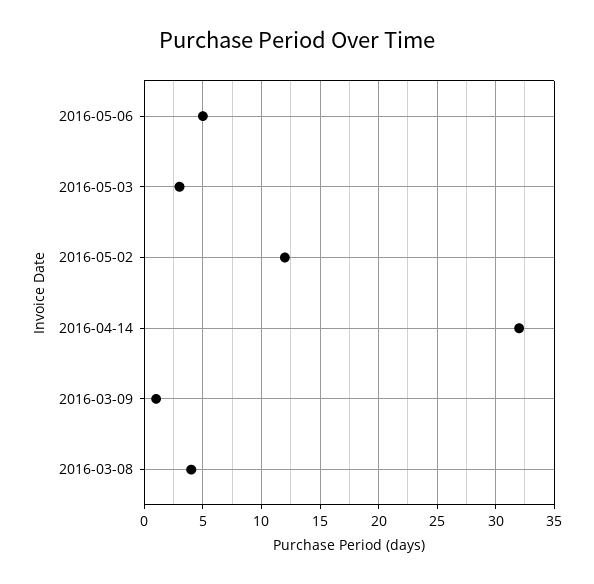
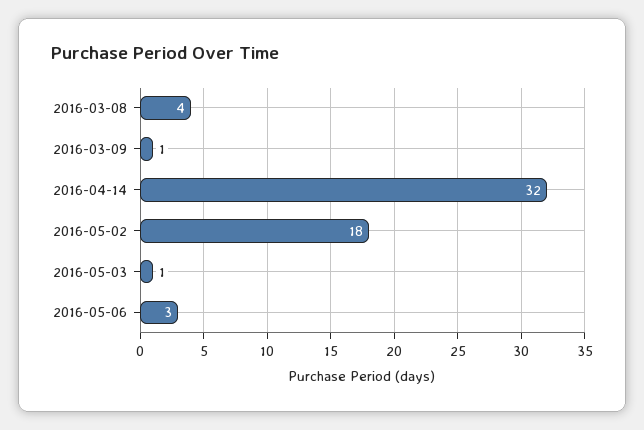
2016-05-06: 5 -> 3
2016-05-03: 3 -> 1
2016-05-02: 12 -> 18

